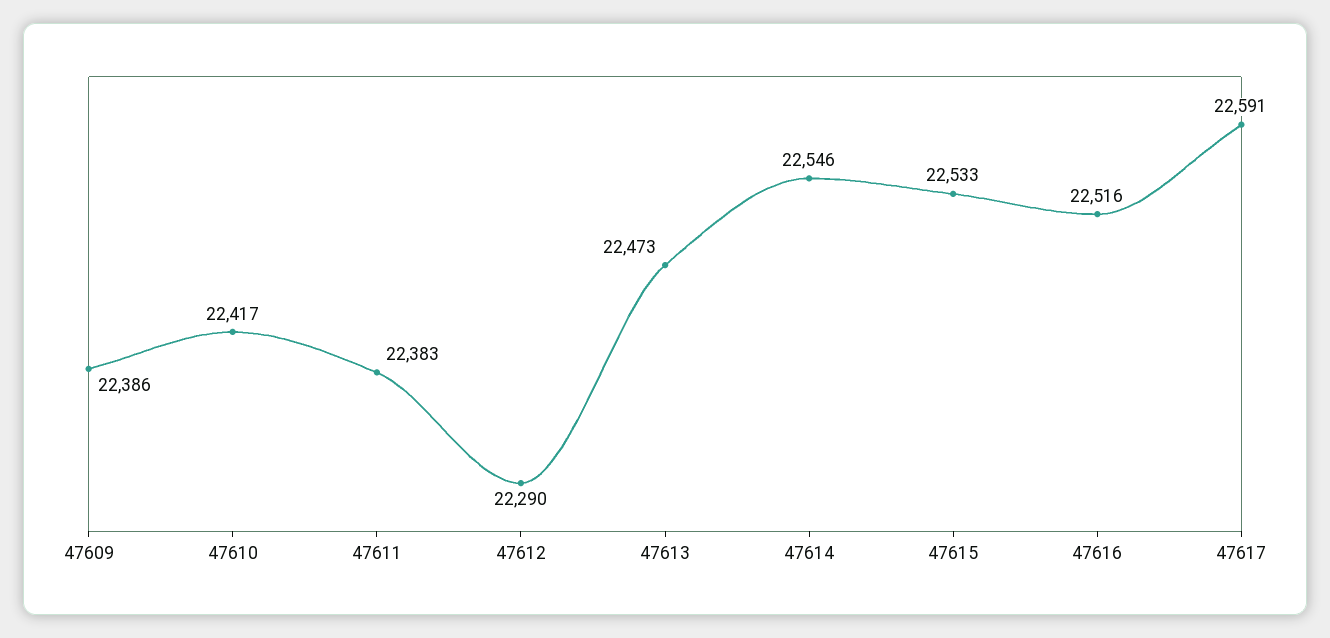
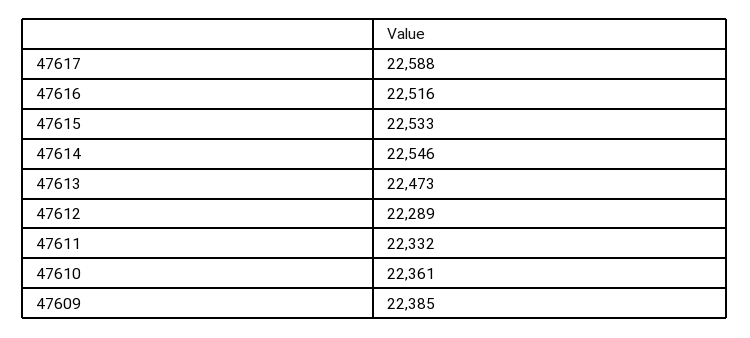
47609: 22386 -> 22385
47610: 22417 -> 22361
47611: 22383 -> 22332
47612: 22290 -> 22289
47617: 22591 -> 22588

